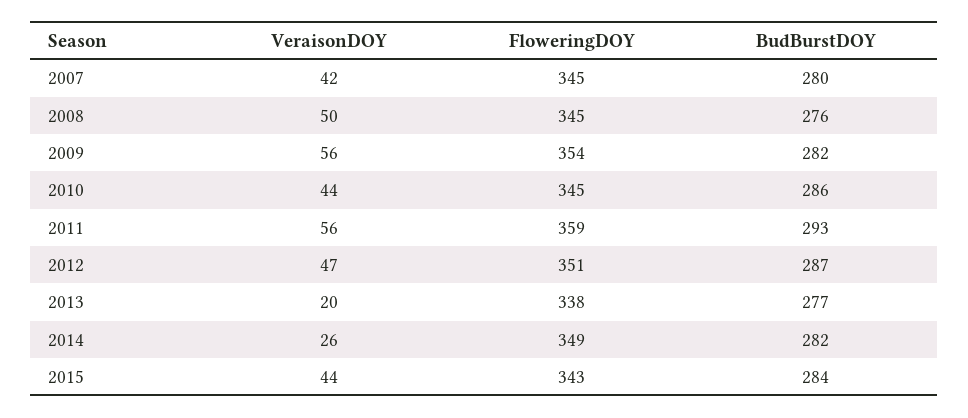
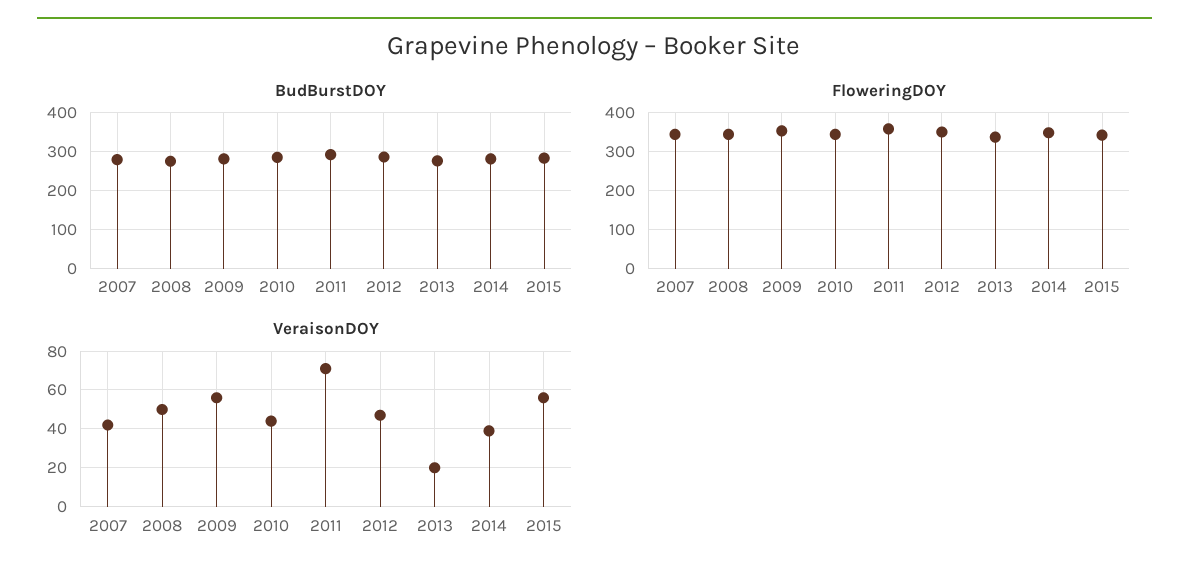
VeraisonDOY, 2011: 56 -> 70
VeraisonDOY, 2014: 26 -> 40
VeraisonDOY, 2015: 44 -> 55

